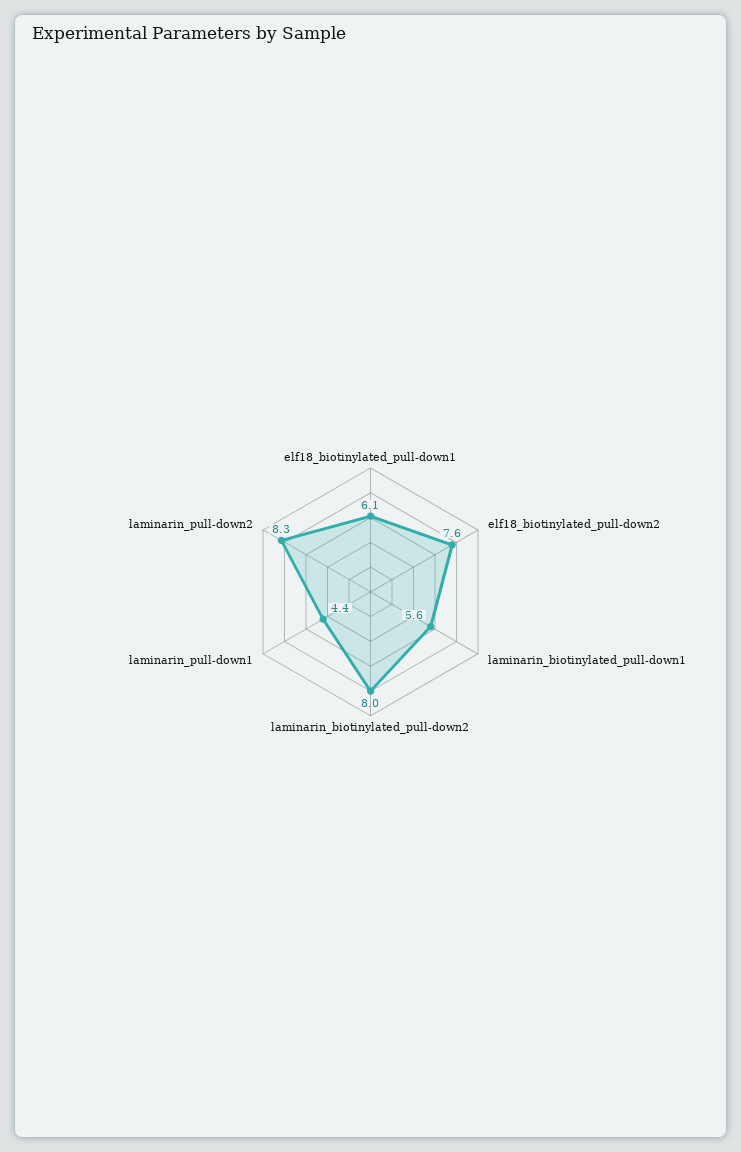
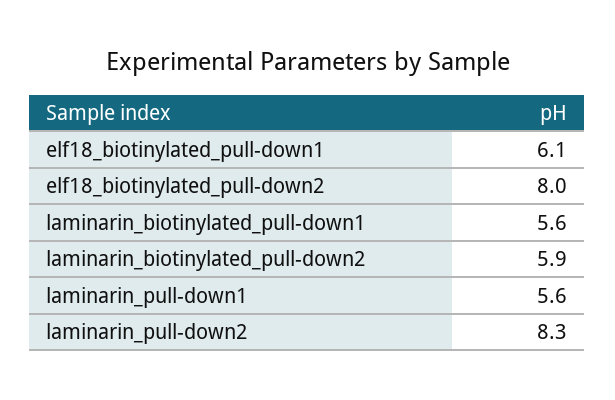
elf18_biotinylated_pull-down2: 7.6 -> 8
laminarin_biotinylated_pull-down2: 8 -> 5.9
laminarin_pull-down1: 4.4 -> 5.6

